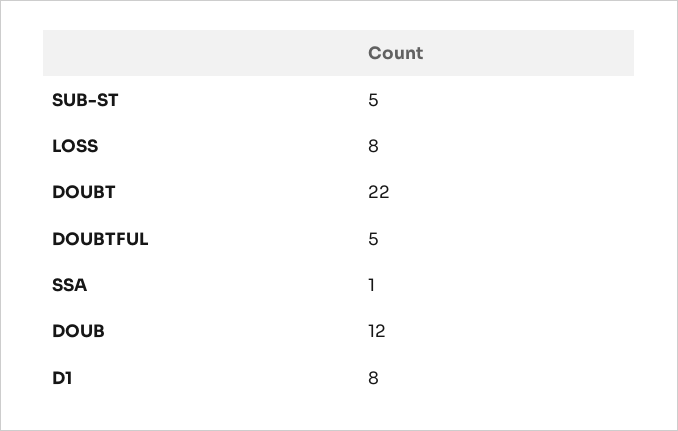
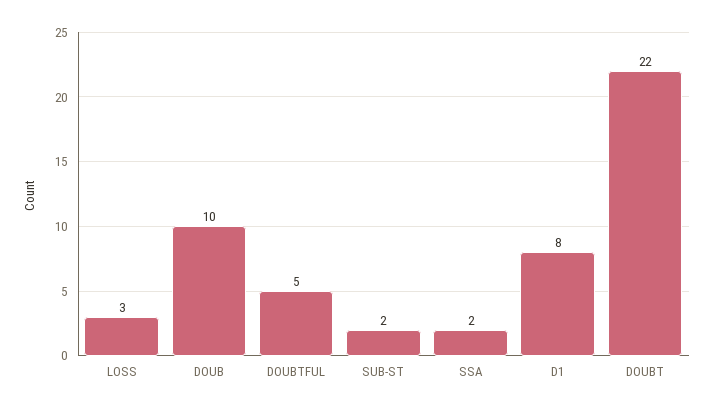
SUB-ST: 5 -> 2
LOSS: 8 -> 3
SSA: 1 -> 2
DOUB: 12 -> 10

